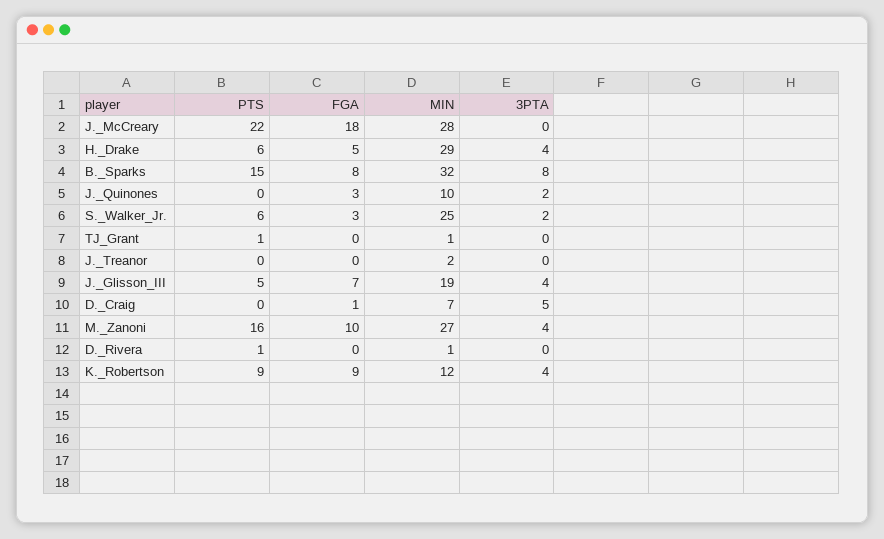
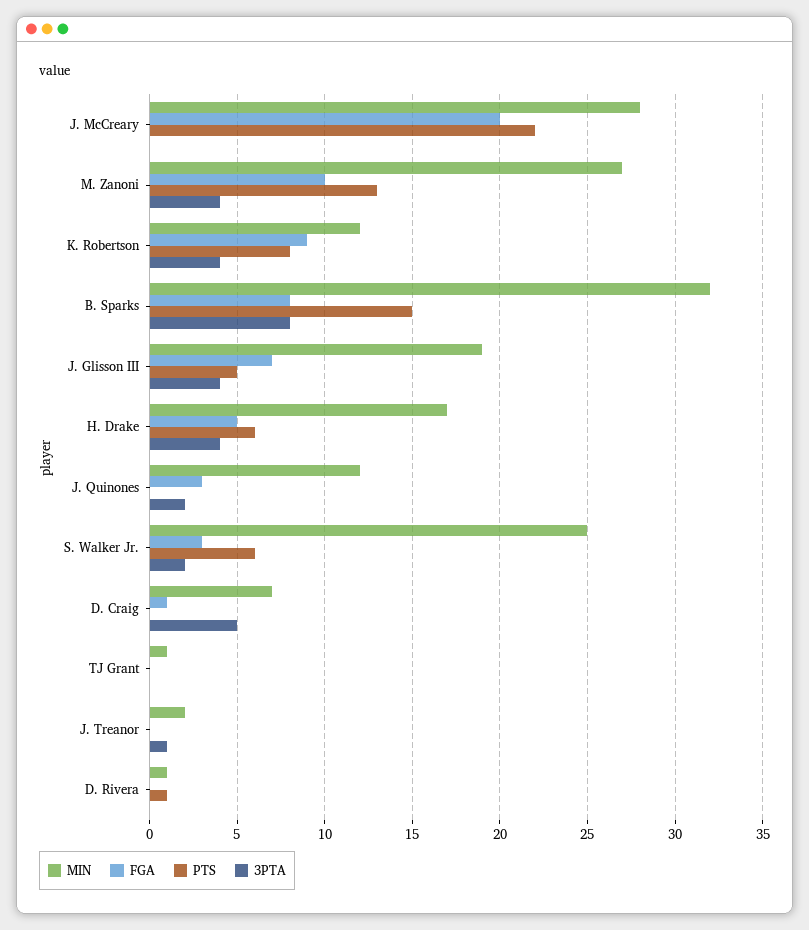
FGA, J._McCreary: 18 -> 20
MIN, H._Drake: 29 -> 17
MIN, J._Quinones: 10 -> 12
PTS, TJ_Grant: 1 -> 0
3PTA, J._Treanor: 0 -> 1
PTS, M._Zanoni: 16 -> 13
PTS, K._Robertson: 9 -> 8

